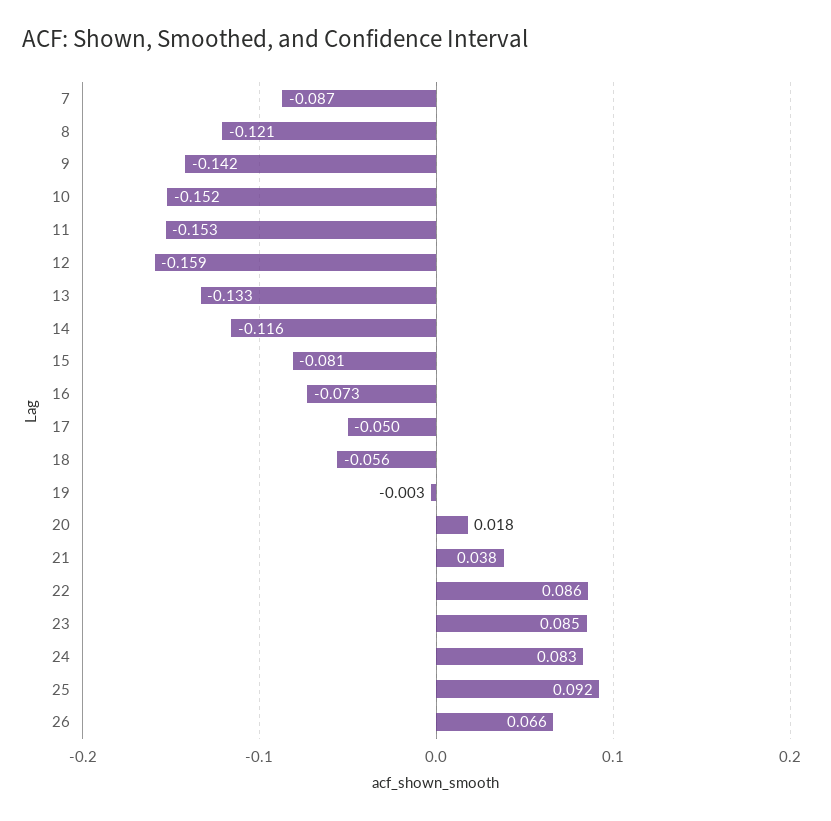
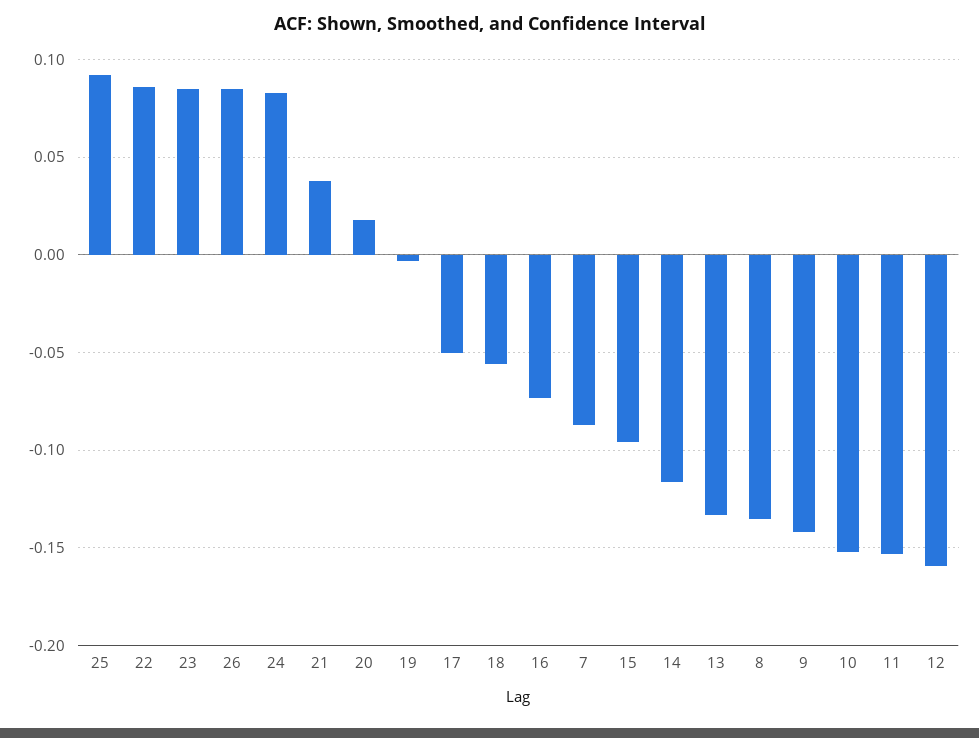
8: -0.121 -> -0.135
15: -0.081 -> -0.095
26: 0.066 -> 0.085

